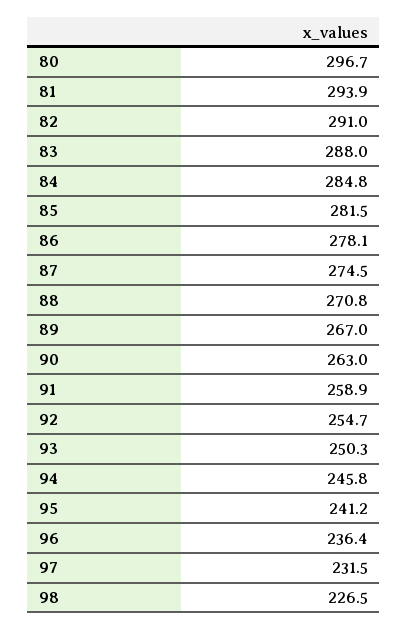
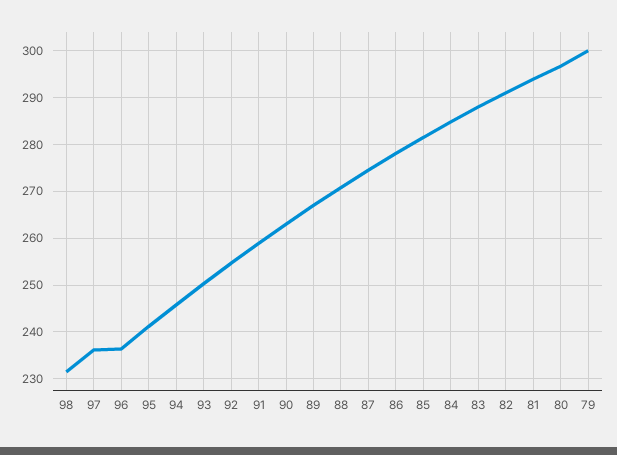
97: 231.5 -> 236
98: 226.5 -> 232
79: none -> 300

